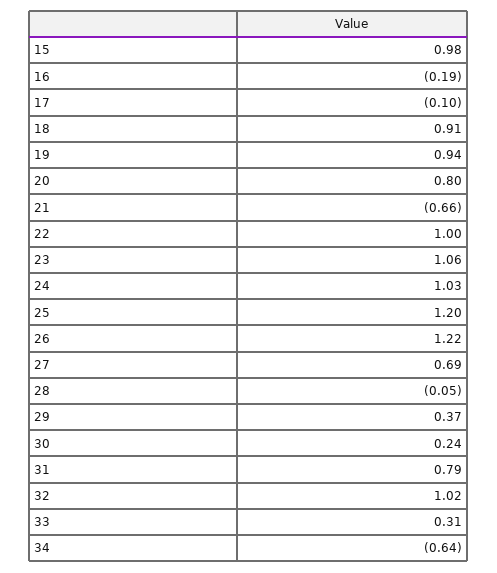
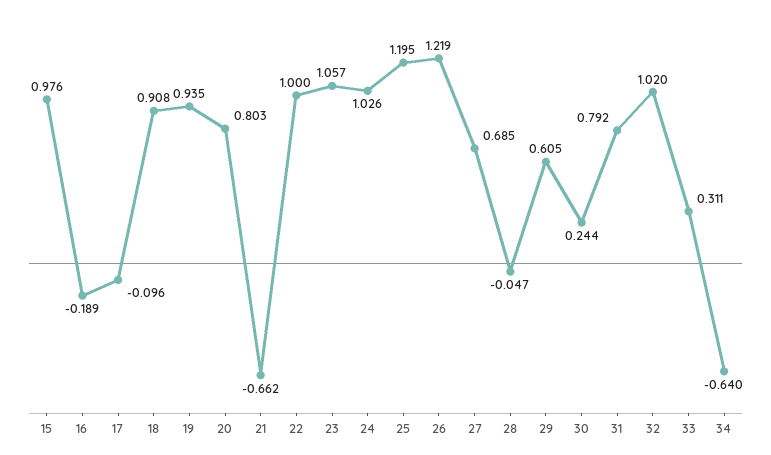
29: 0.37 -> 0.605

